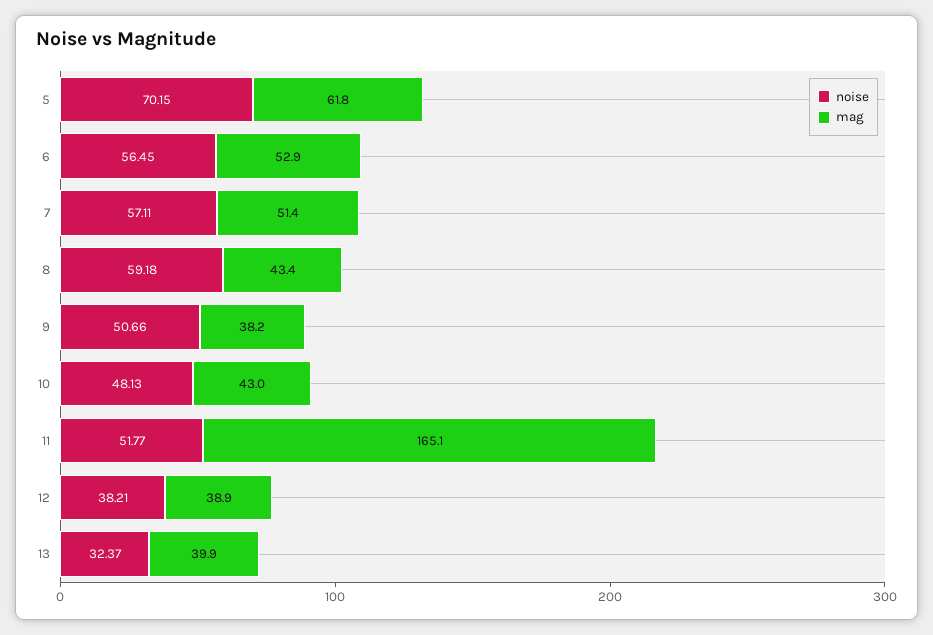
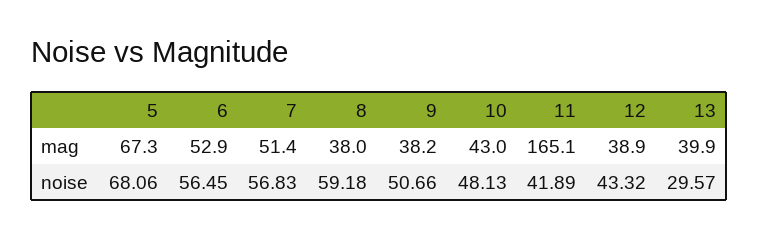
noise, 5: 70.15 -> 68.06
mag, 5: 61.8 -> 67.3
noise, 7: 57.11 -> 56.83
mag, 8: 43.4 -> 38
noise, 11: 51.77 -> 41.89
noise, 12: 38.21 -> 43.32
noise, 13: 32.37 -> 29.57

